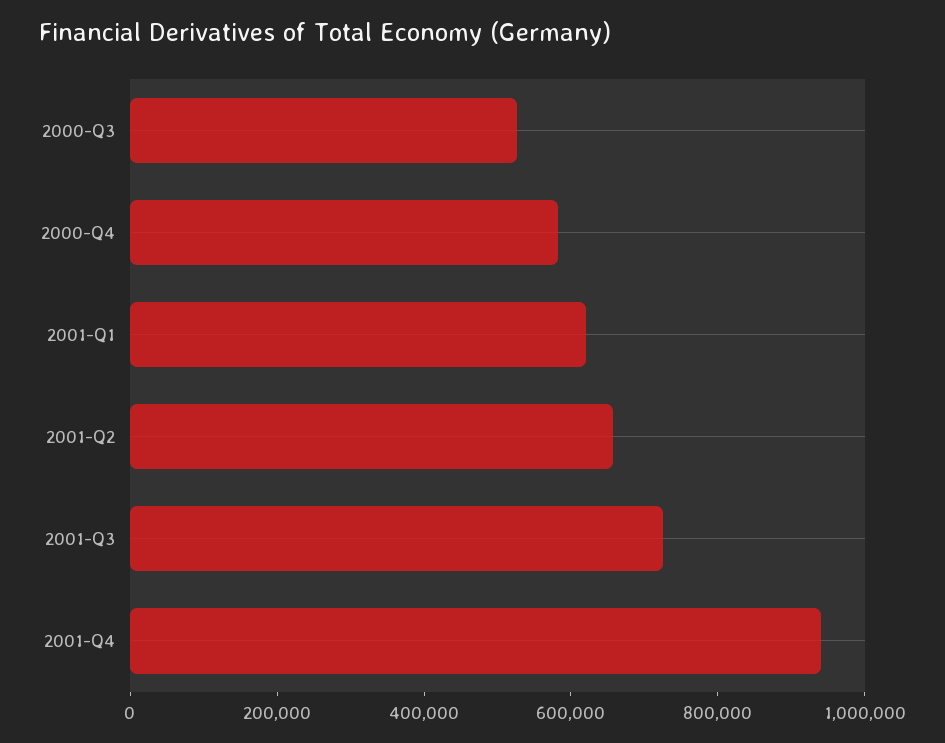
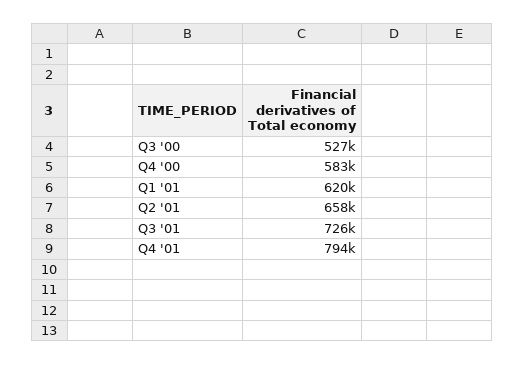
2001-Q4: 950000 -> 794000

